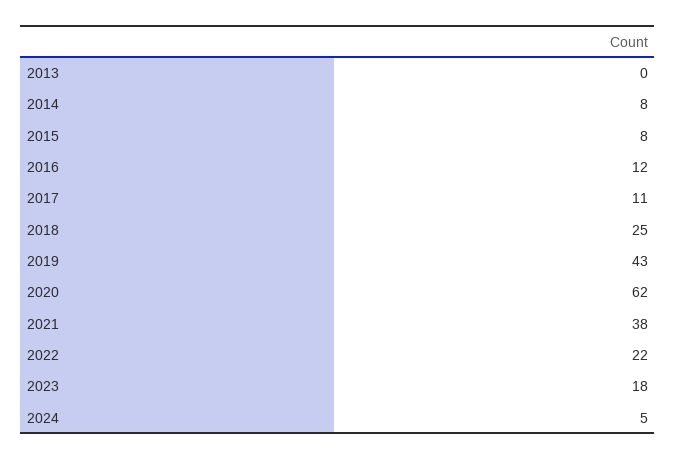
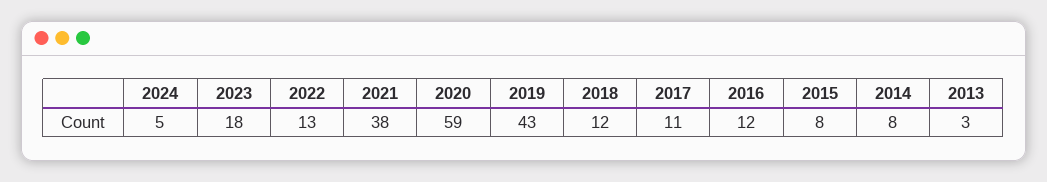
2013: 0 -> 3
2018: 25 -> 12
2020: 62 -> 59
2022: 22 -> 13

